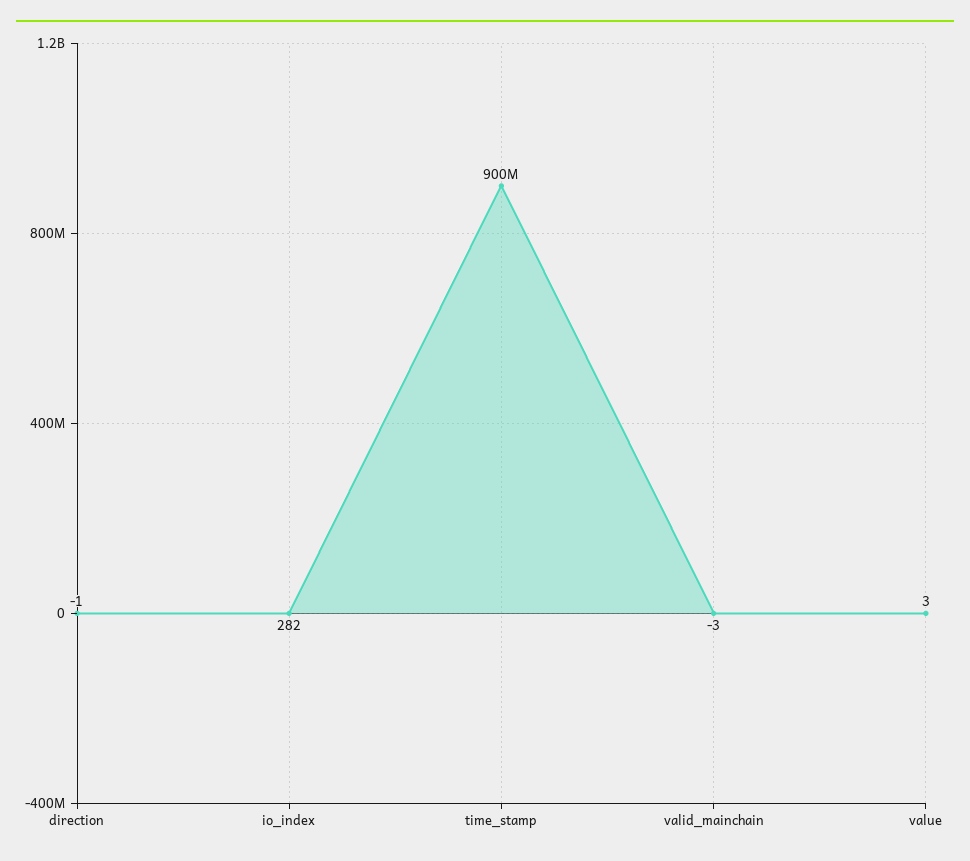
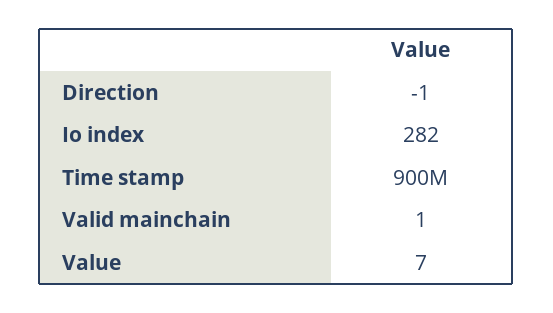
valid_mainchain: -3 -> 1
value: 3 -> 7

